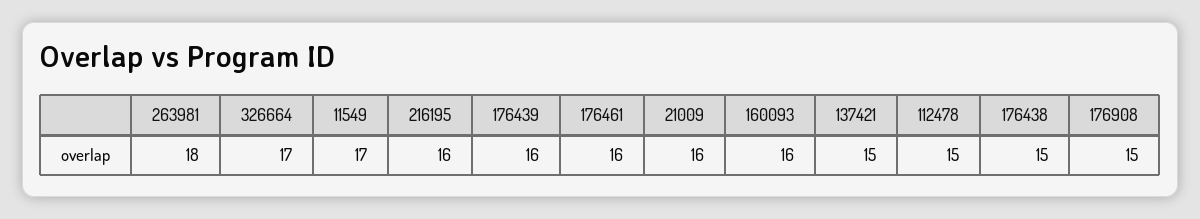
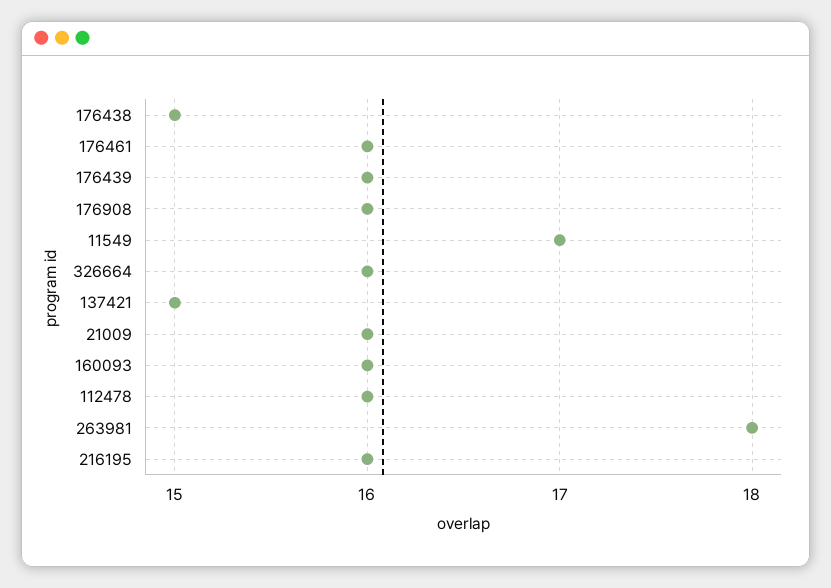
326664: 17 -> 16
112478: 15 -> 16
176908: 15 -> 16

